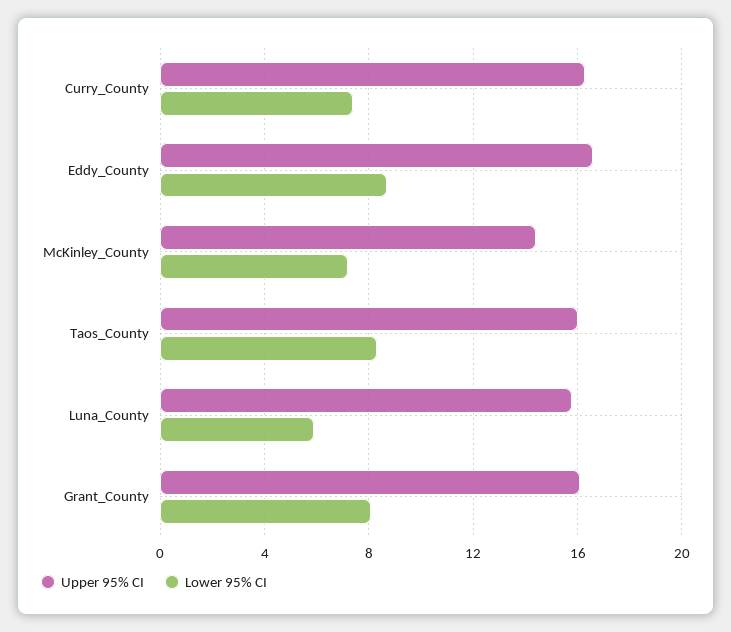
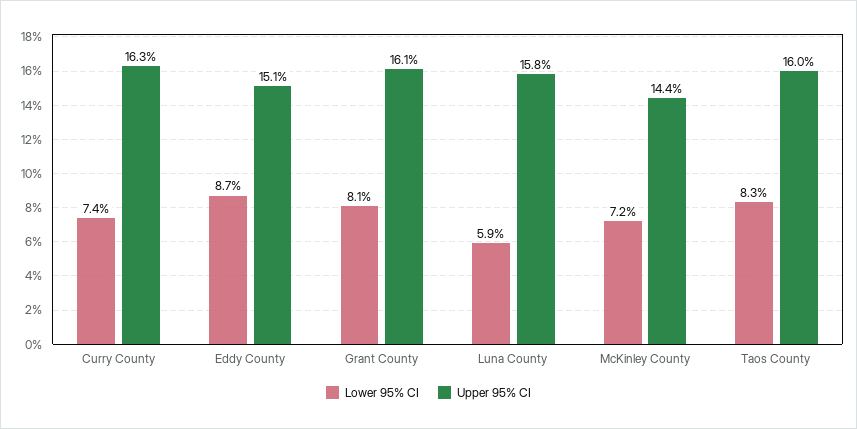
Upper 95% CI, Eddy_County: 16.5 -> 15.1

